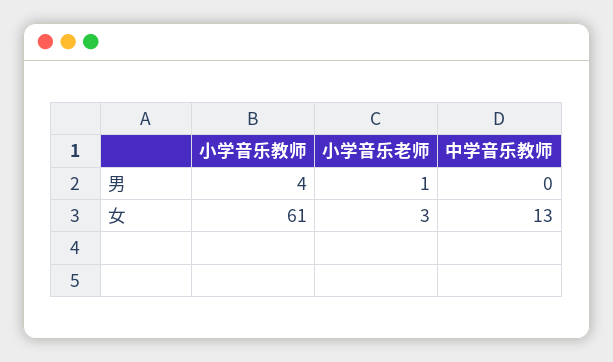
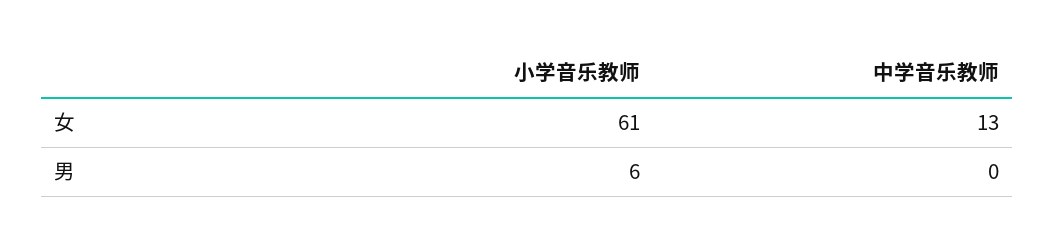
小学音乐教师, 男: 4 -> 6
小学音乐老师, 男: 1 -> none
小学音乐老师, 女: 3 -> none

